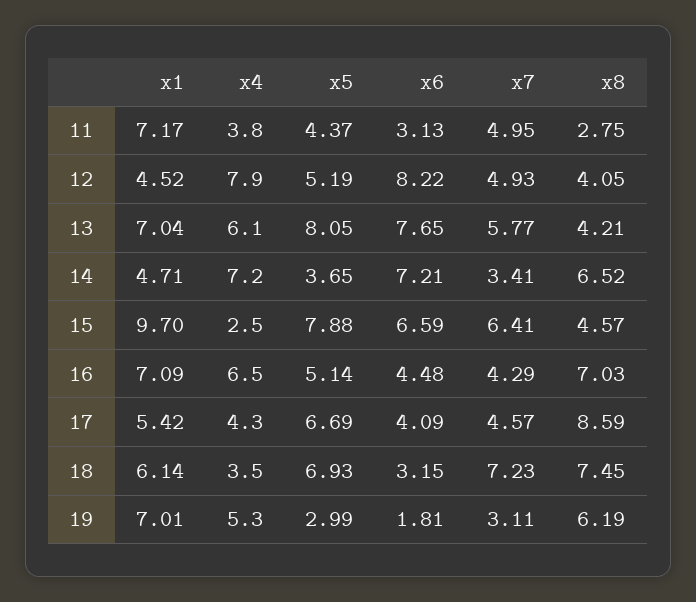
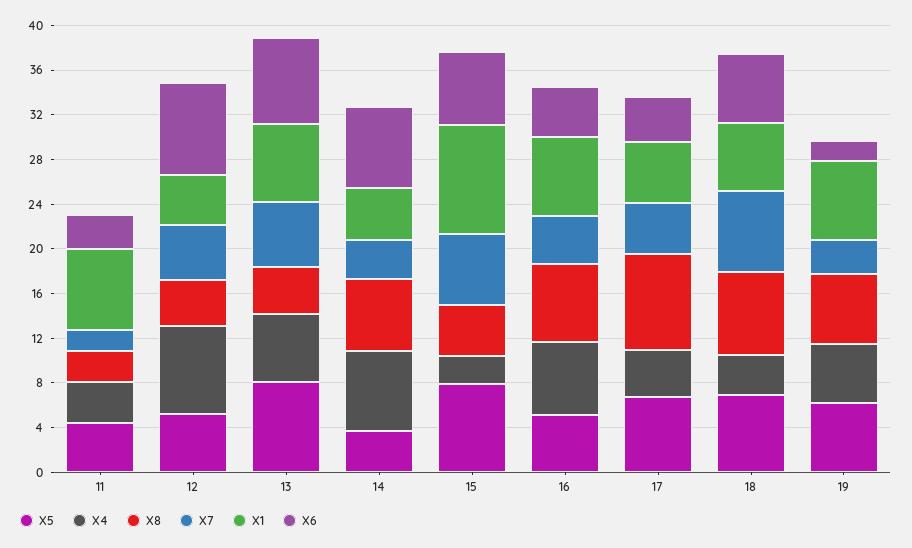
x7, 11: 4.95 -> 2
x6, 18: 3.15 -> 6
x5, 19: 2.99 -> 6

